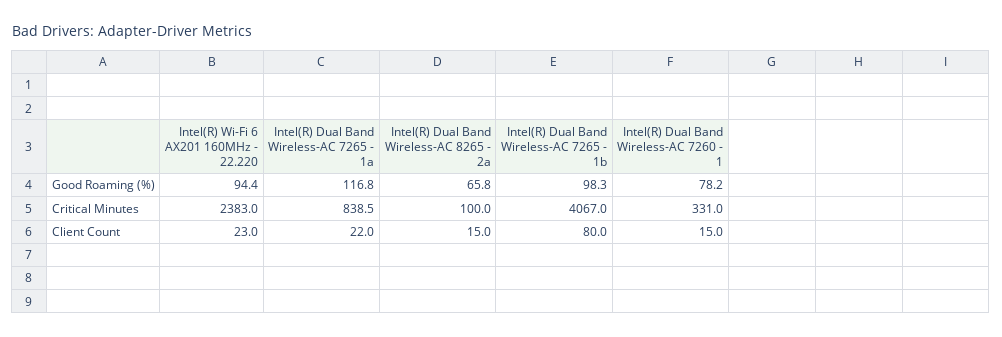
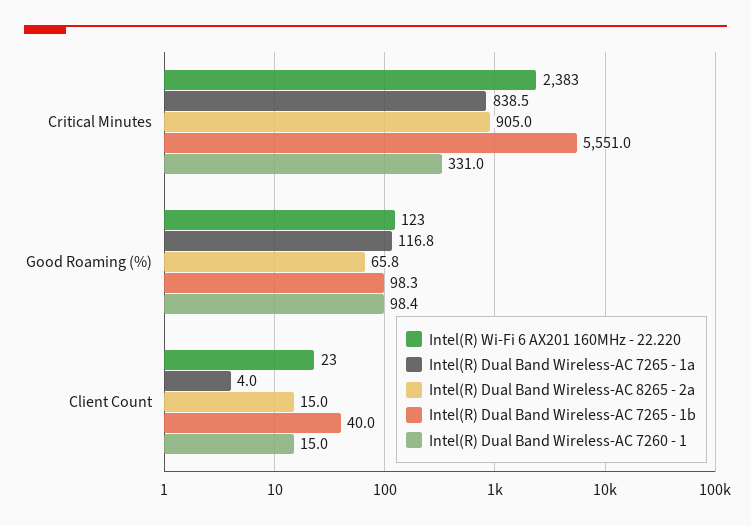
Intel(R) Wi-Fi 6 AX201 160MHz - 22.220, Good Roaming (%): 94.4 -> 123
Intel(R) Dual Band Wireless-AC 7260 - 1, Good Roaming (%): 78.2 -> 98.4
Intel(R) Dual Band Wireless-AC 8265 - 2a, Critical Minutes: 100 -> 905
Intel(R) Dual Band Wireless-AC 7265 - 1b, Critical Minutes: 4067 -> 5551
Intel(R) Dual Band Wireless-AC 7265 - 1a, Client Count: 22 -> 4
Intel(R) Dual Band Wireless-AC 7265 - 1b, Client Count: 80 -> 40

